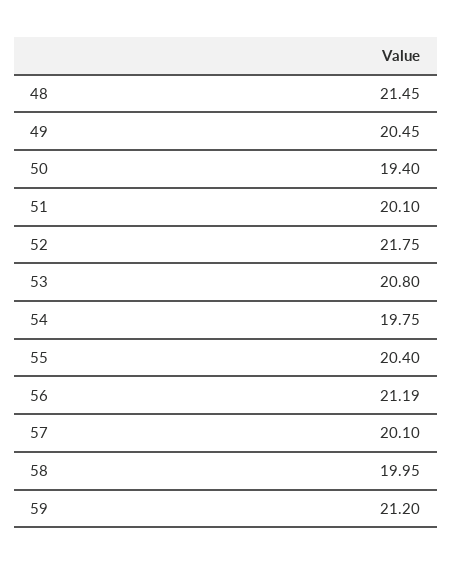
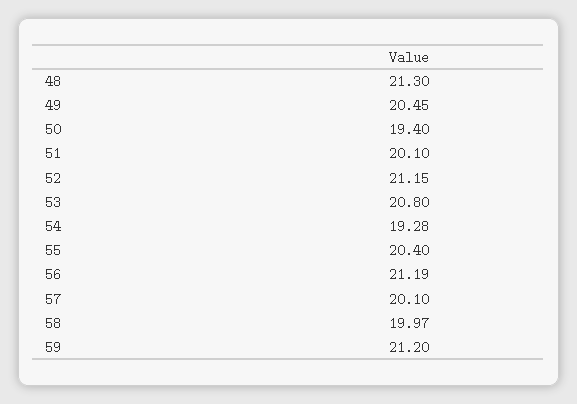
48: 21.45 -> 21.3
52: 21.75 -> 21.15
54: 19.75 -> 19.28
58: 19.95 -> 19.97

